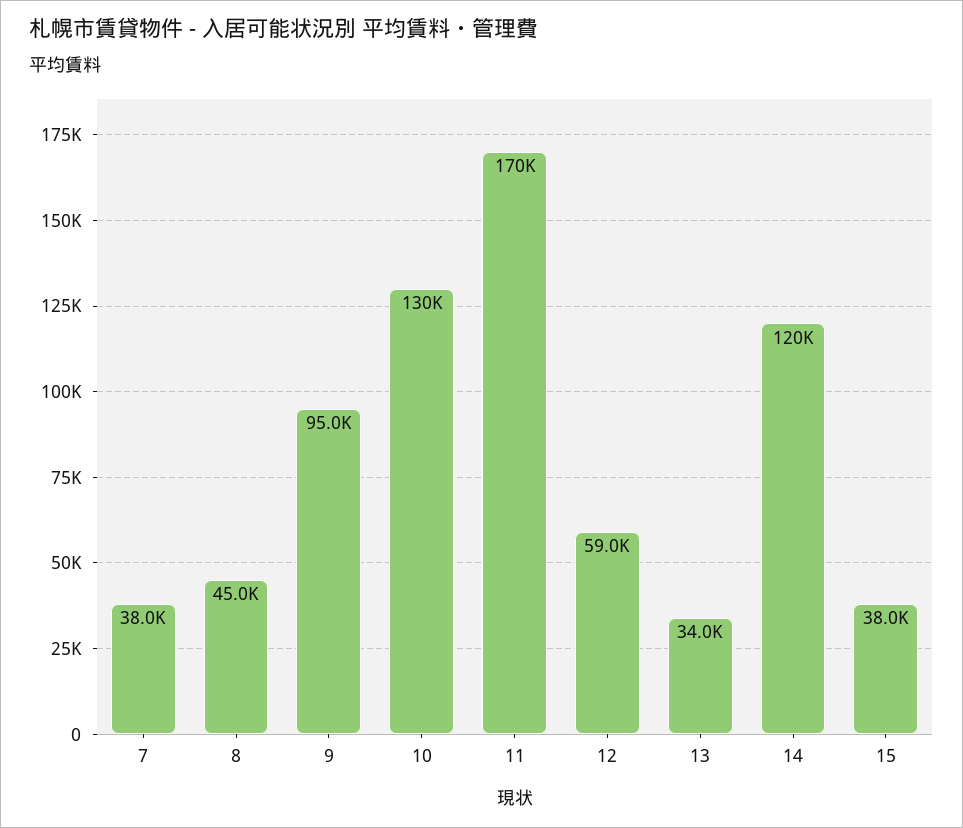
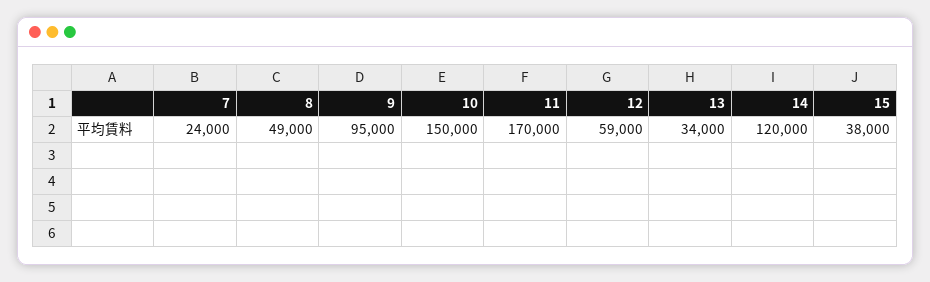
7: 38000 -> 24000
8: 45000 -> 49000
10: 130000 -> 150000

